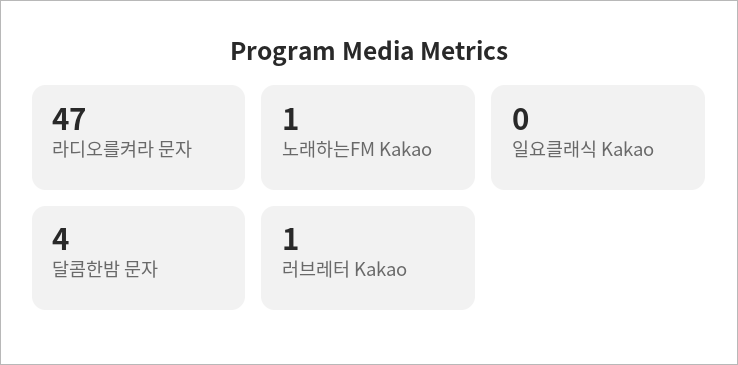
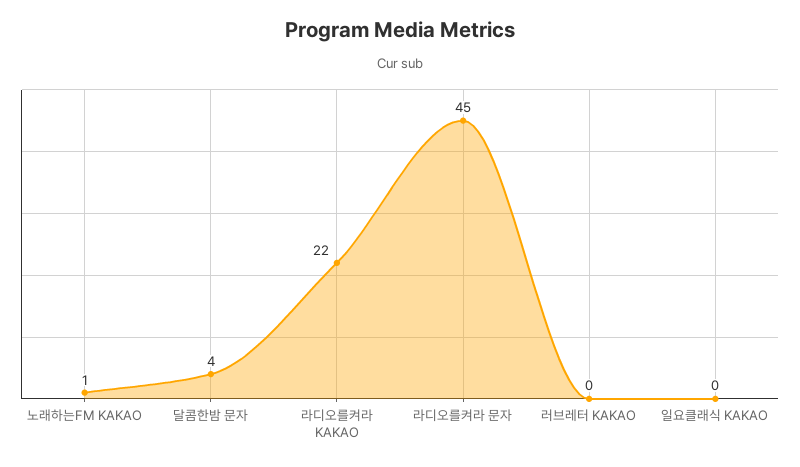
라디오를켜라 문자: 47 -> 45
러브레터 Kakao: 1 -> 0
라디오를켜라 KAKAO: none -> 22

